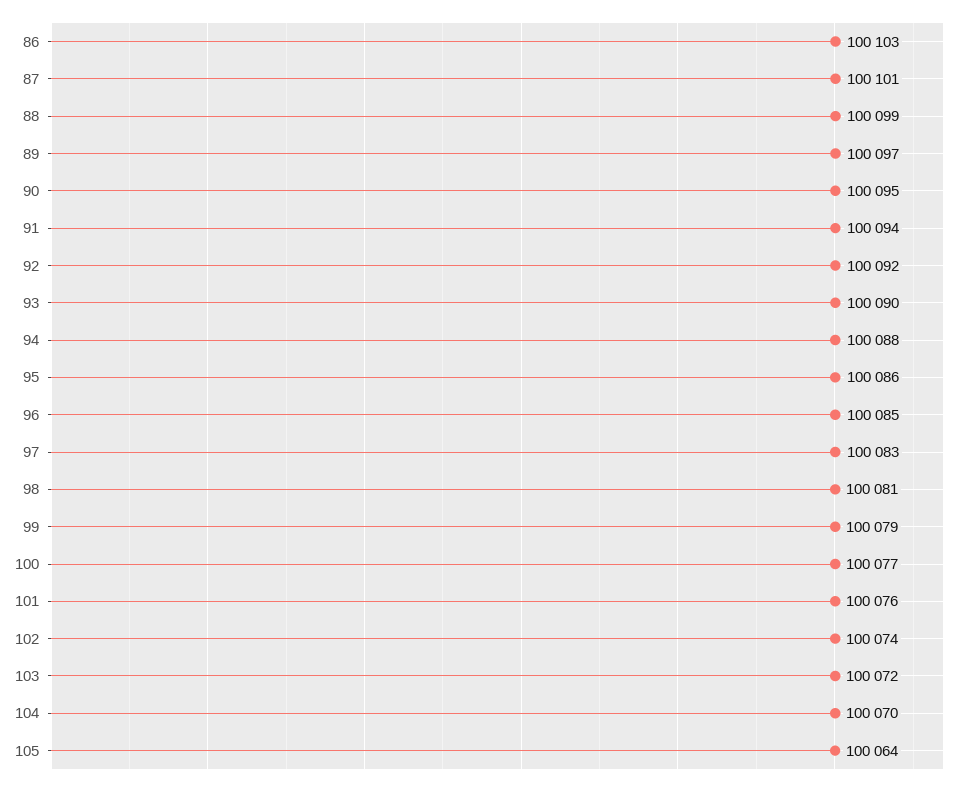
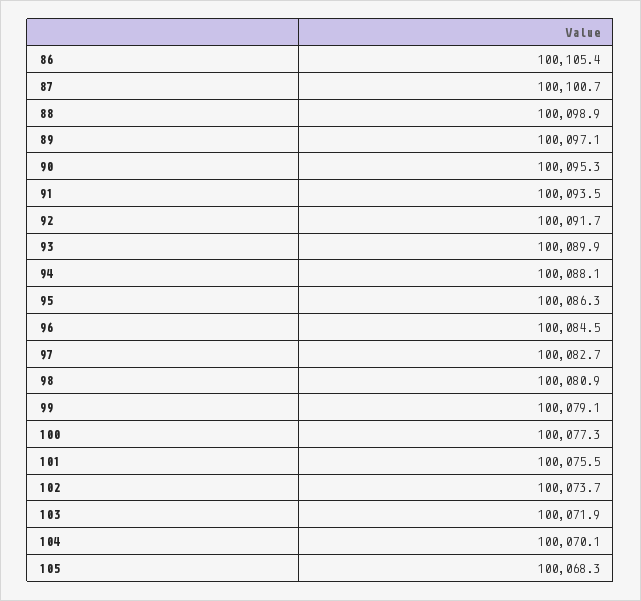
86: 100103 -> 100105.4
105: 100064 -> 100068.3

